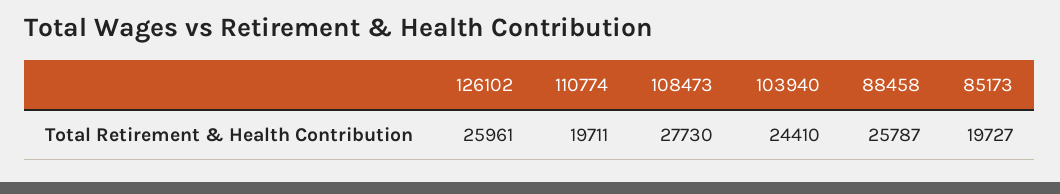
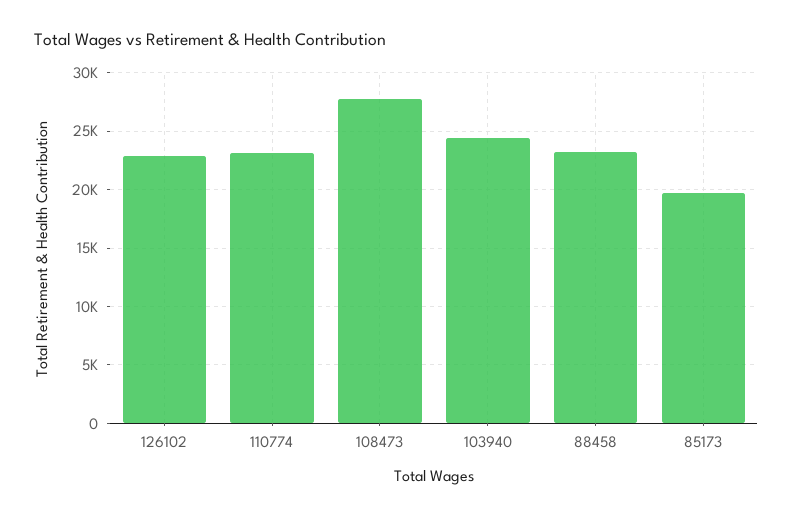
126102: 25961 -> 23000
110774: 19711 -> 23000
88458: 25787 -> 23000

